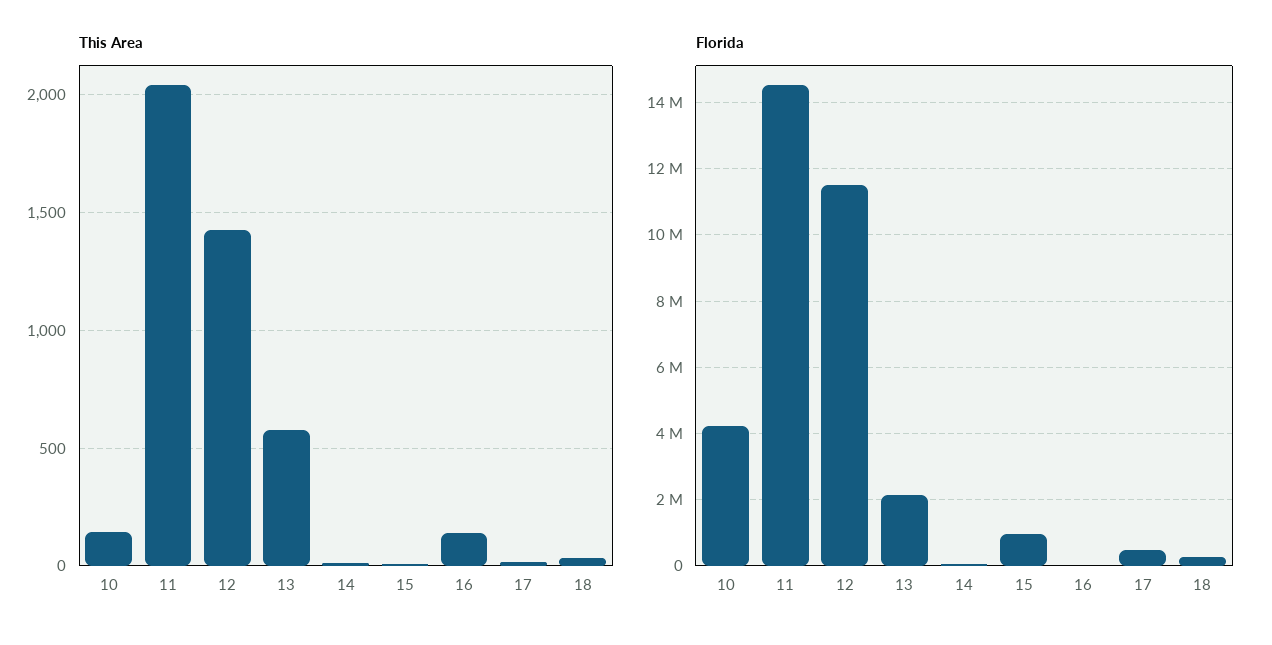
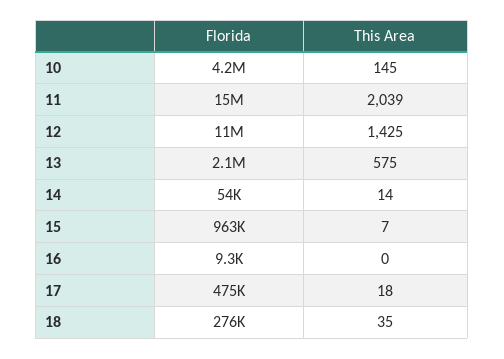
This Area, 16: 150 -> 0

